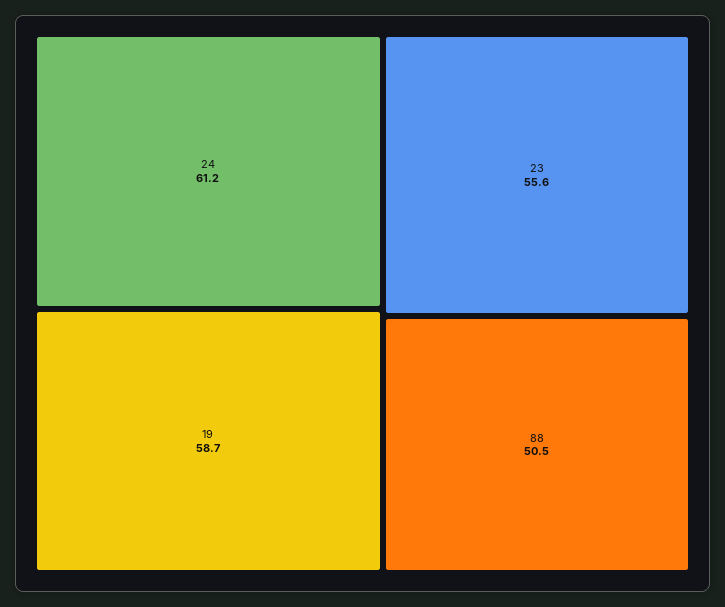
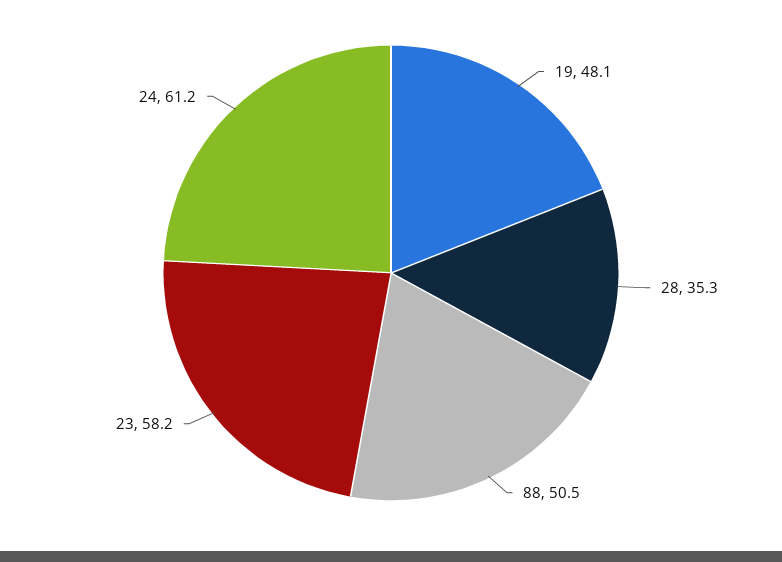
19: 58.7 -> 48.1
23: 55.6 -> 58.2
28: none -> 35.3

